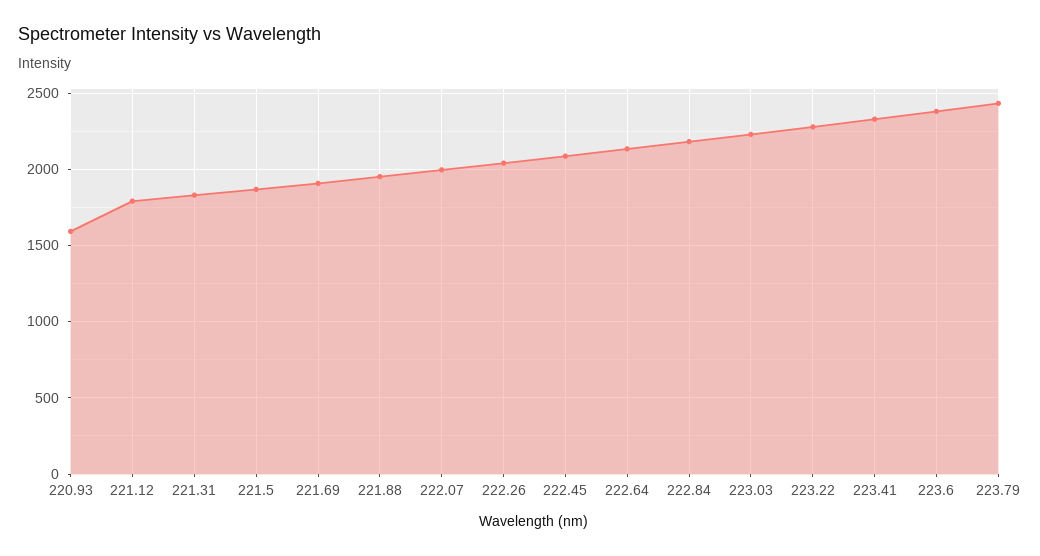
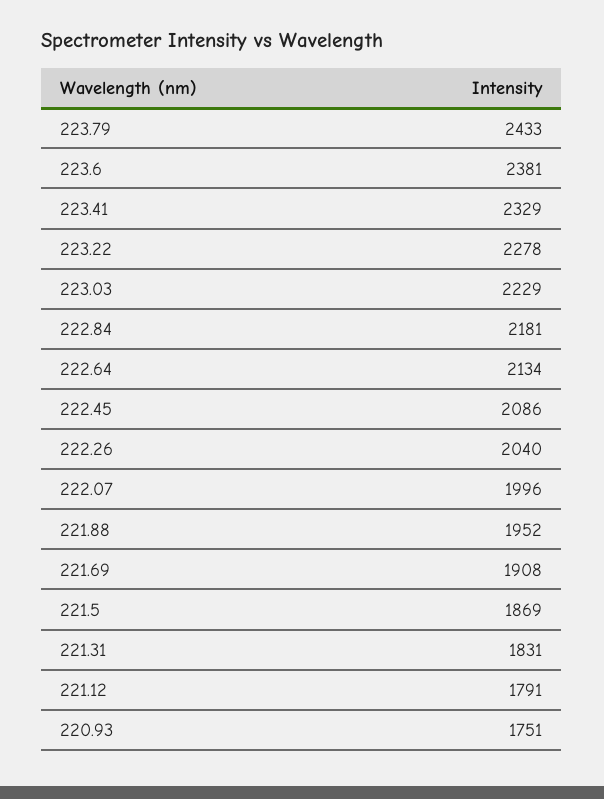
220.93: 1600 -> 1751

